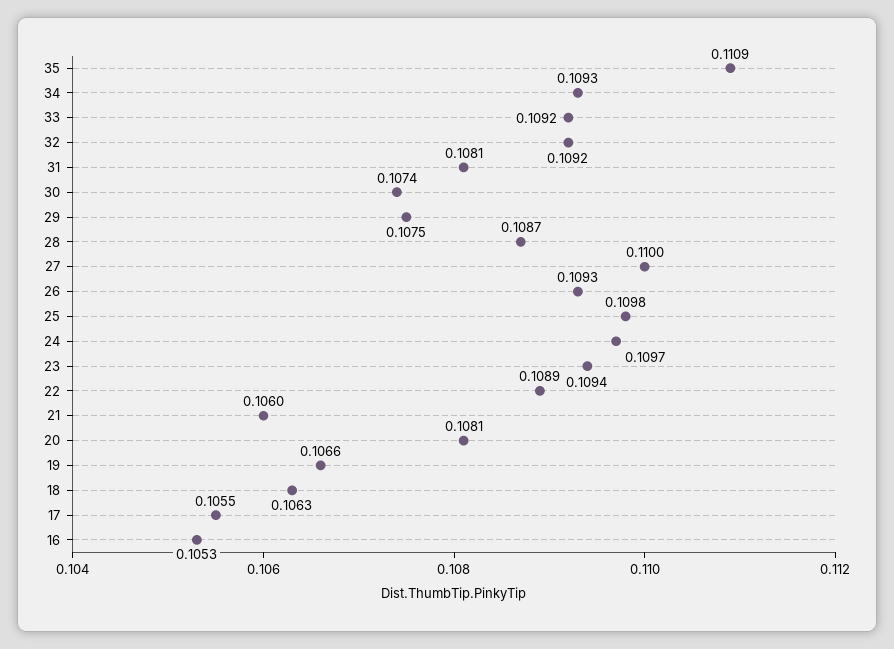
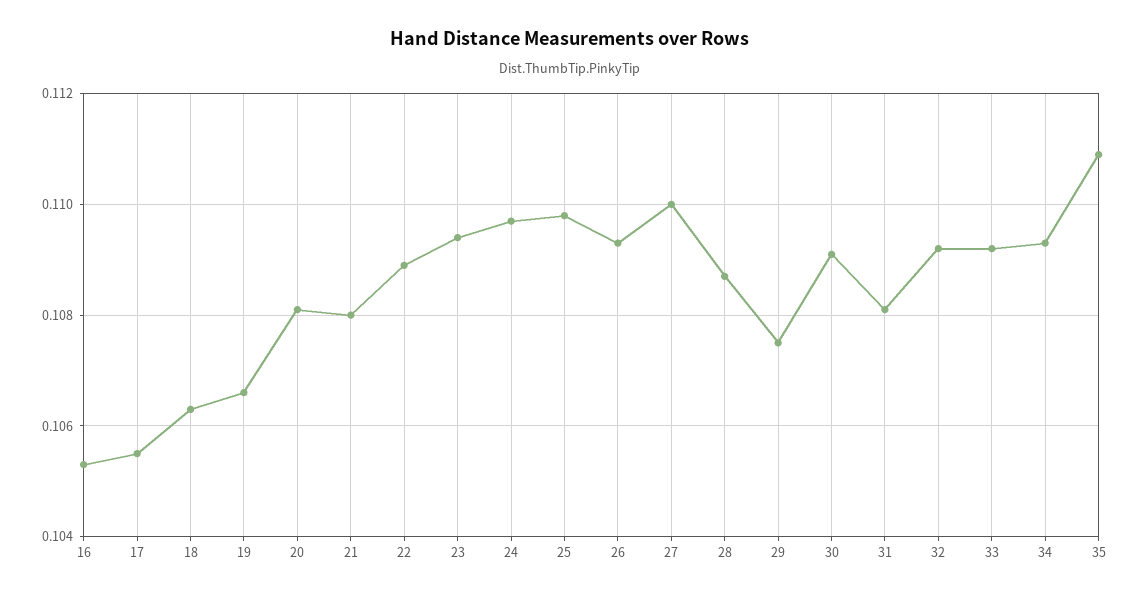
30: 0.1074 -> 0.109
21: 0.106 -> 0.108

